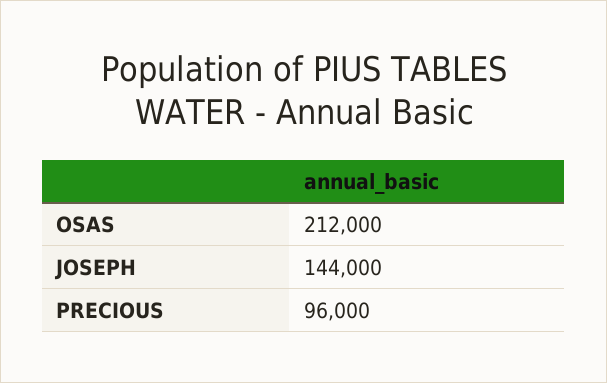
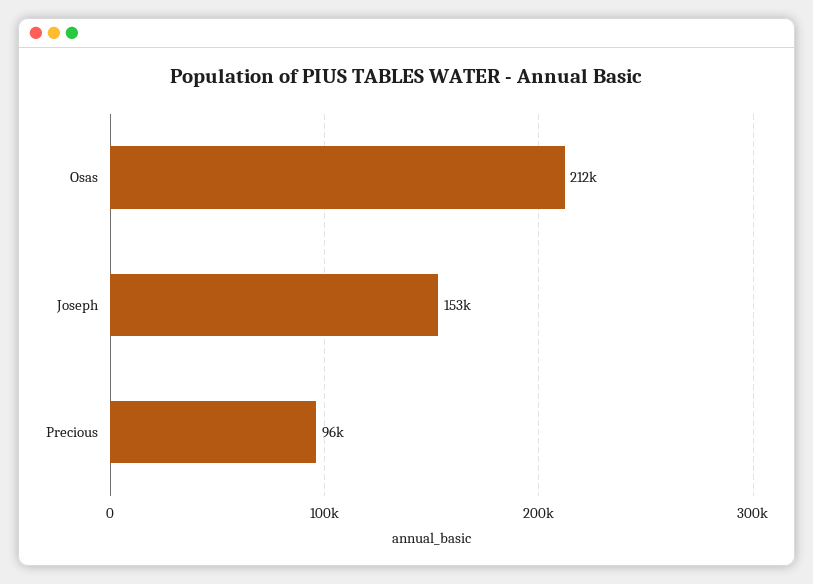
JOSEPH: 144000 -> 153000

